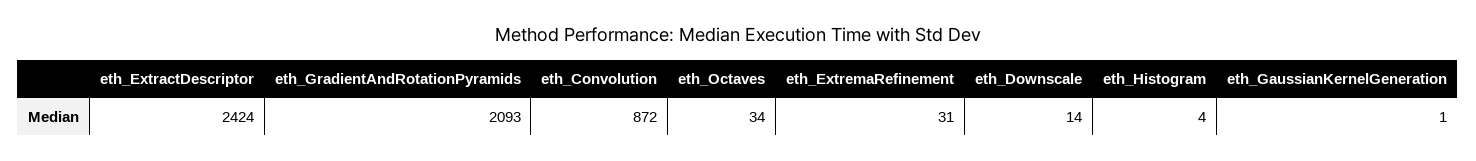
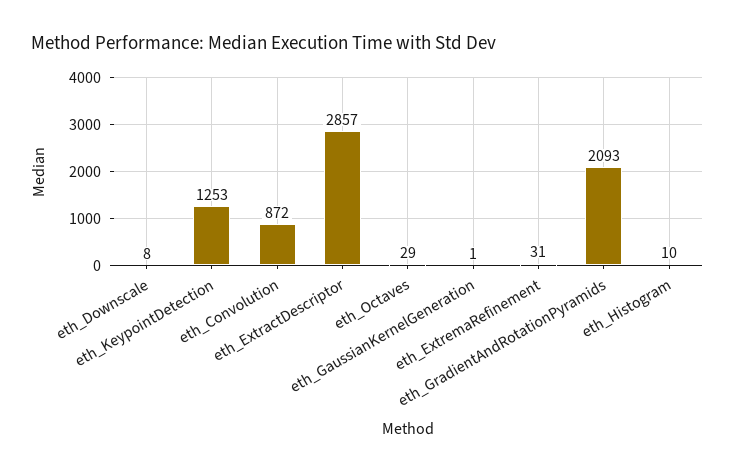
eth_ExtractDescriptor: 2424 -> 2857
eth_Octaves: 34 -> 29
eth_Downscale: 14 -> 8
eth_Histogram: 4 -> 10
eth_KeypointDetection: none -> 1253

